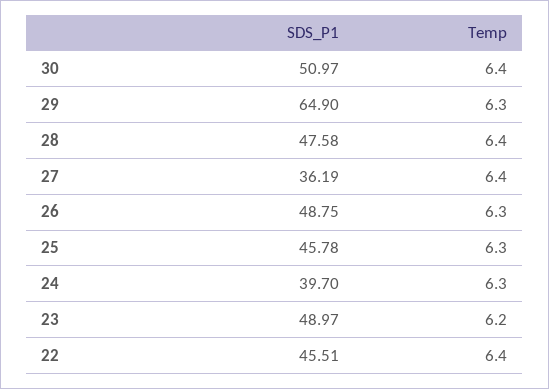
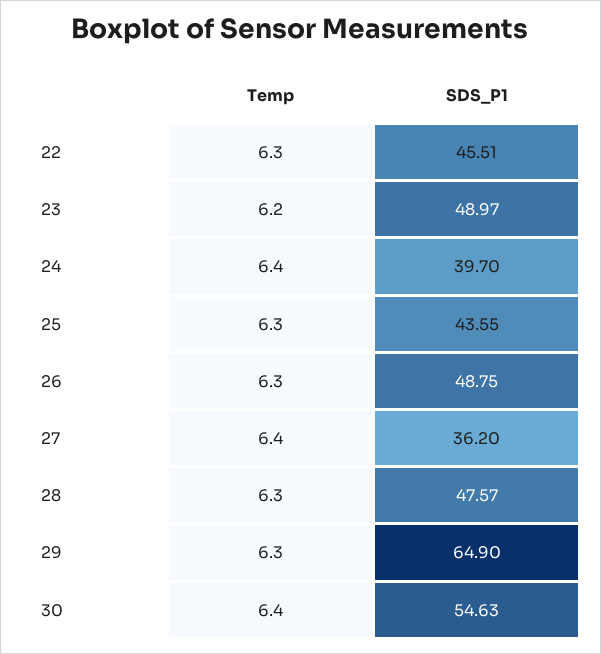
SDS_P1, 30: 50.97 -> 54.63
SDS_P1, 28: 47.58 -> 47.57
Temp, 28: 6.4 -> 6.3
SDS_P1, 27: 36.19 -> 36.2
SDS_P1, 25: 45.78 -> 43.55
Temp, 24: 6.3 -> 6.4
Temp, 22: 6.4 -> 6.3

